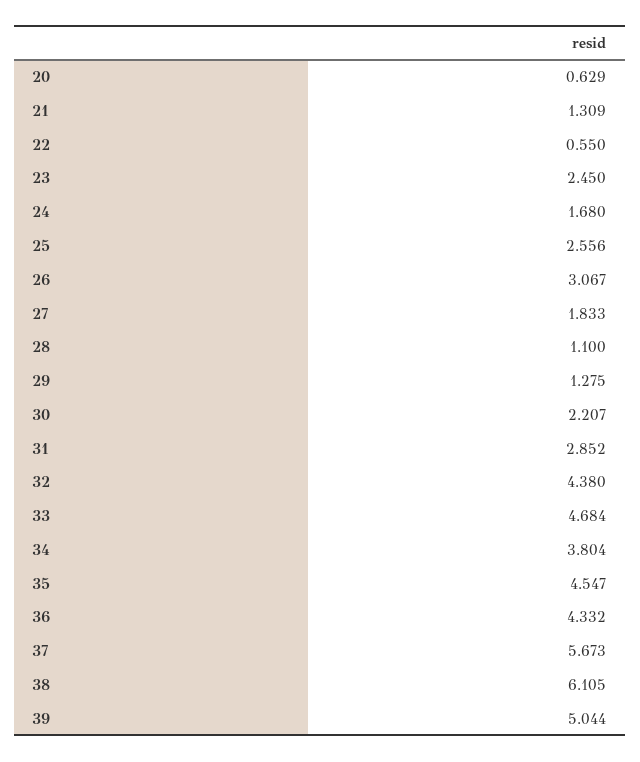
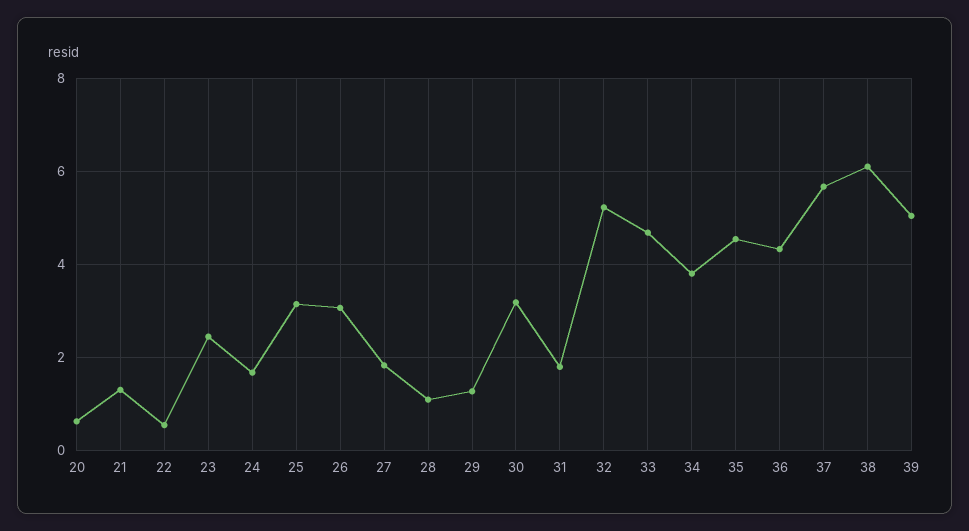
25: 2.556 -> 3.2
30: 2.207 -> 3.2
31: 2.852 -> 1.8
32: 4.38 -> 5.2

